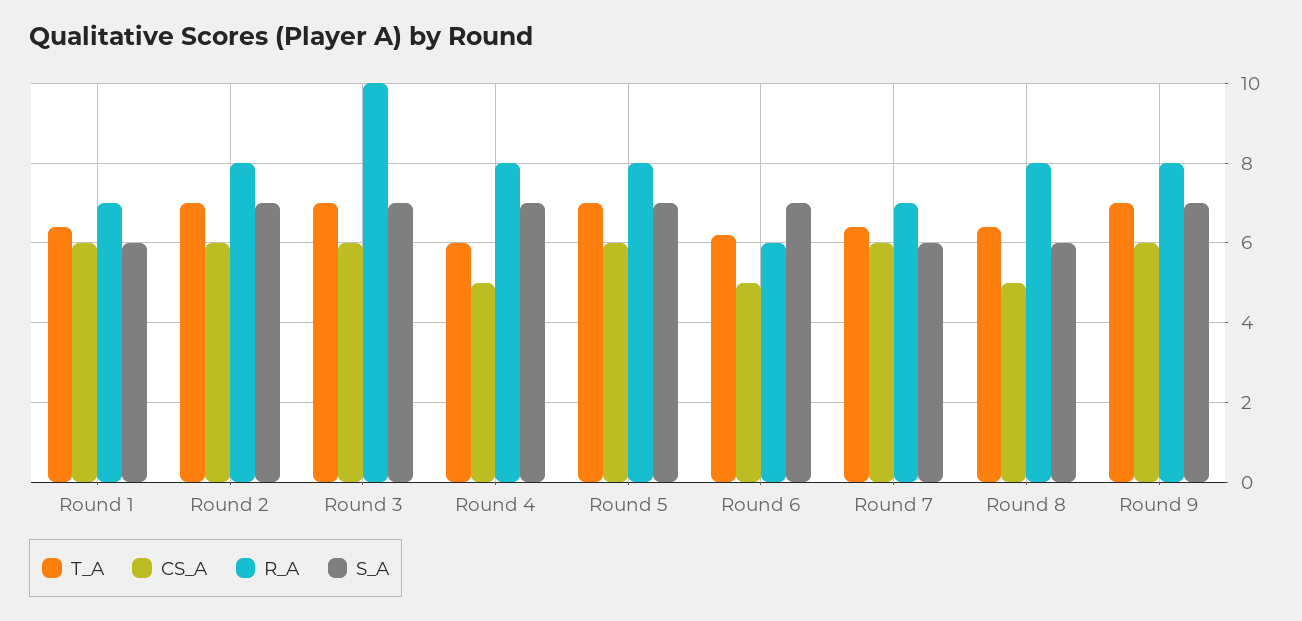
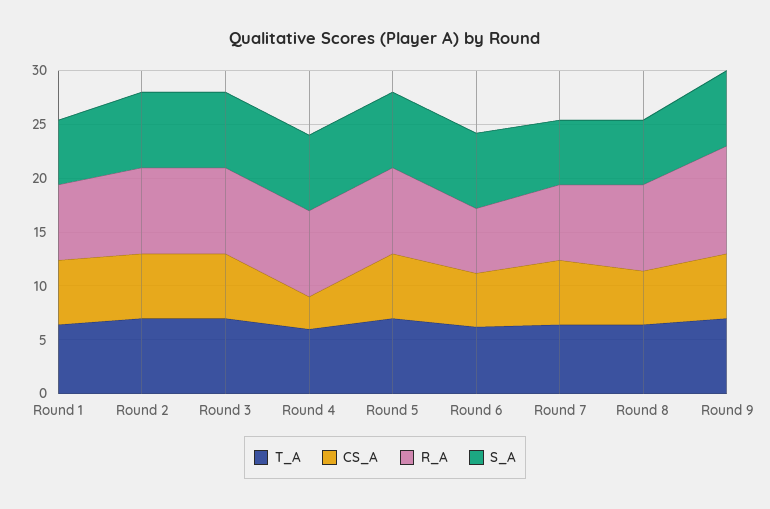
R_A, Round 3: 10 -> 8
CS_A, Round 4: 5 -> 3
R_A, Round 9: 8 -> 10

